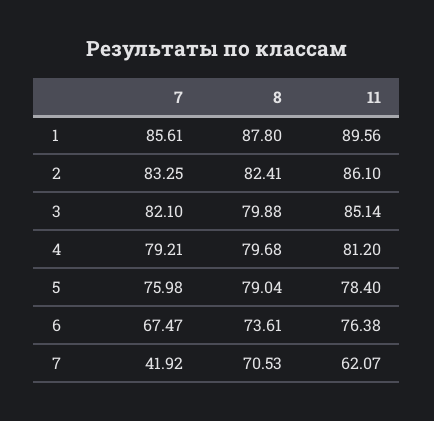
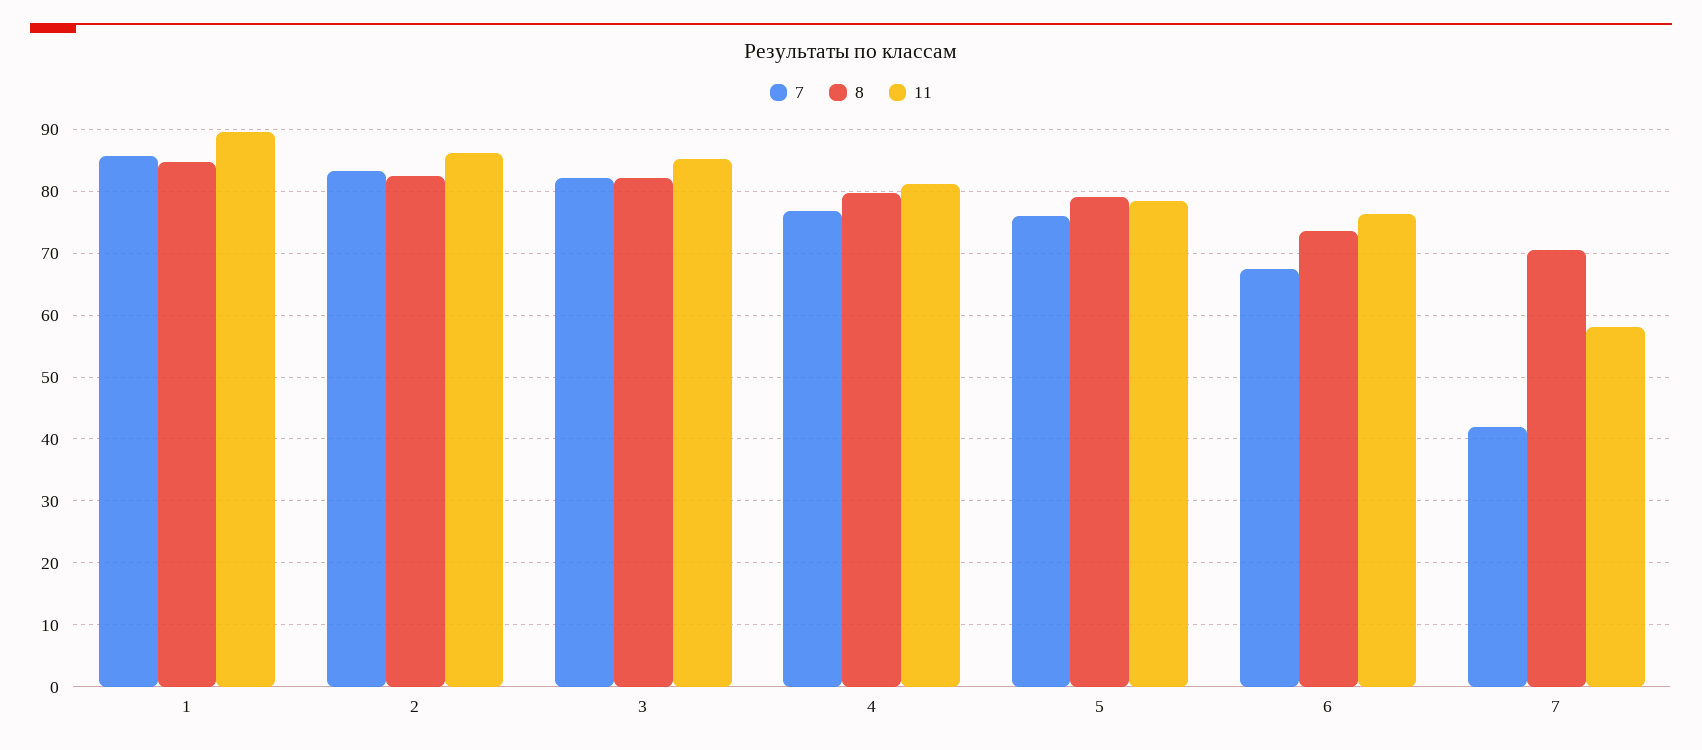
8, 1: 87.8 -> 85
8, 3: 79.88 -> 82
7, 4: 79.21 -> 77
11, 7: 62.07 -> 58

